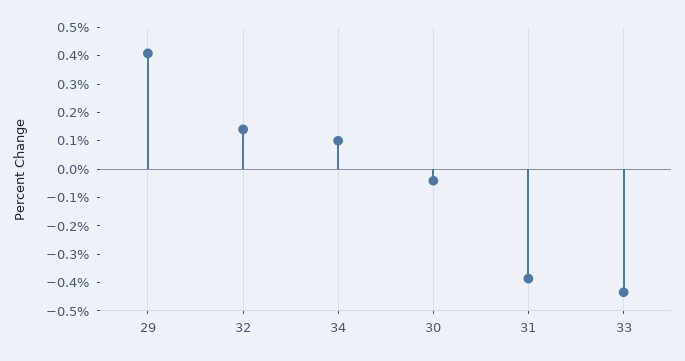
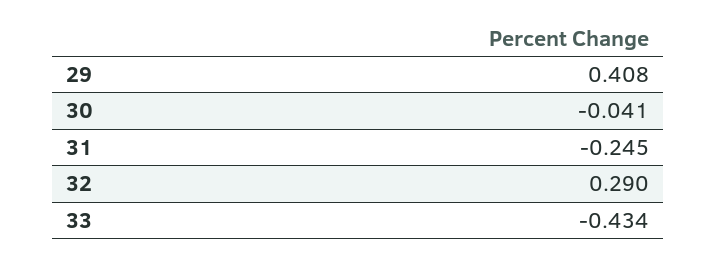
32: 0.15 -> 0.29
34: 0.1 -> none
31: -0.4 -> -0.245

